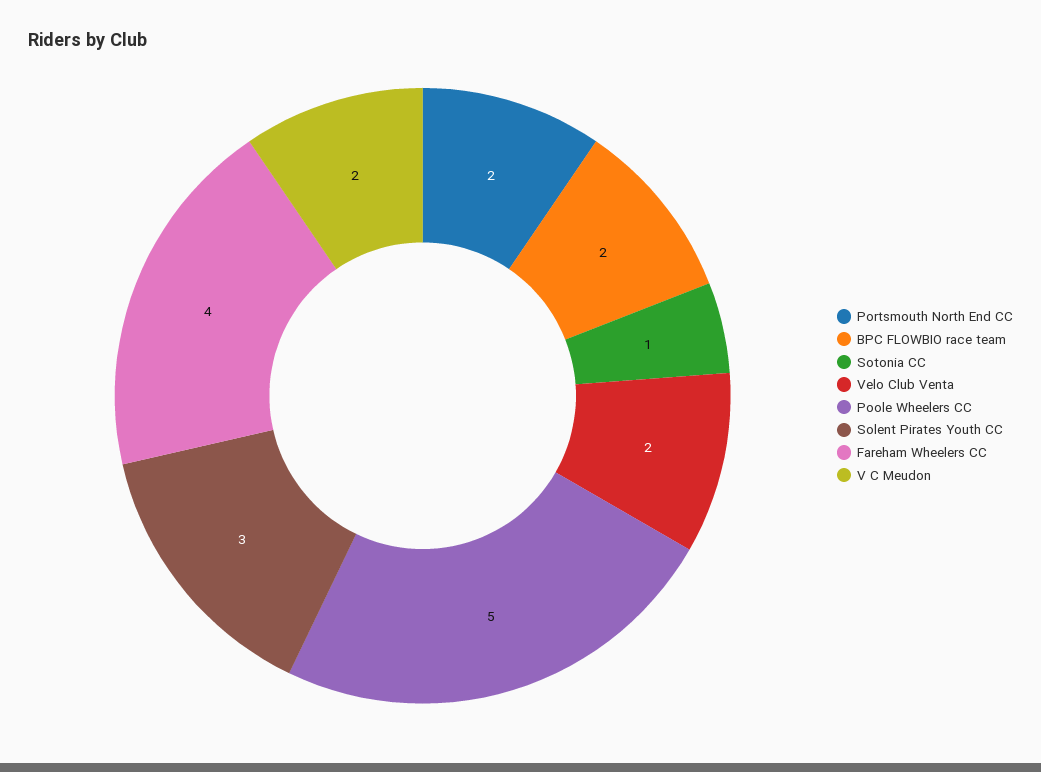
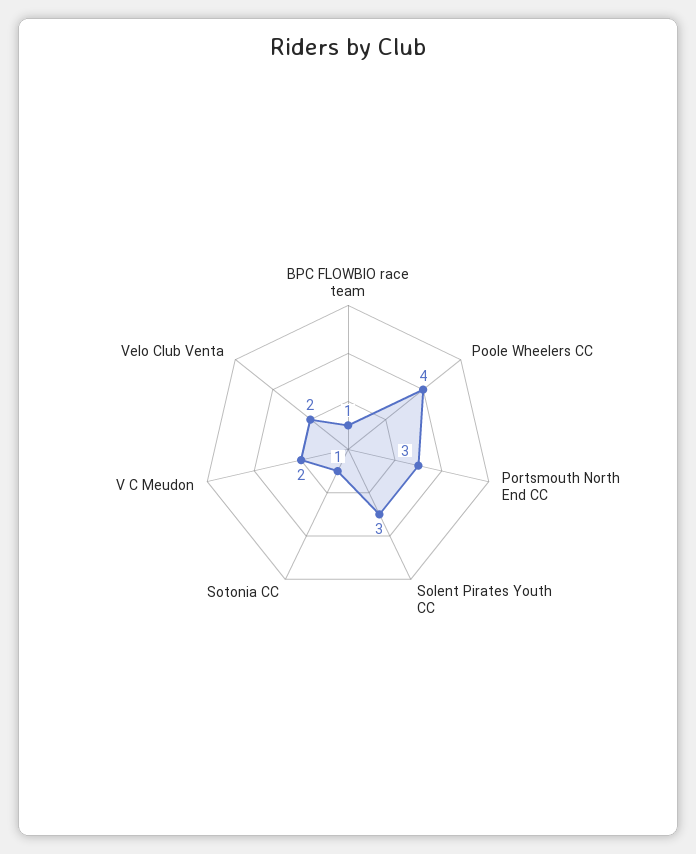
Portsmouth North End CC: 2 -> 3
BPC FLOWBIO race team: 2 -> 1
Poole Wheelers CC: 5 -> 4
Fareham Wheelers CC: 4 -> none

